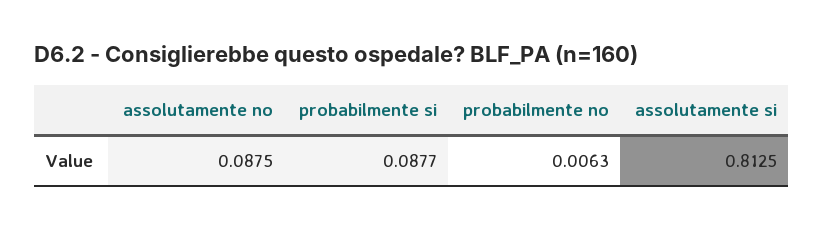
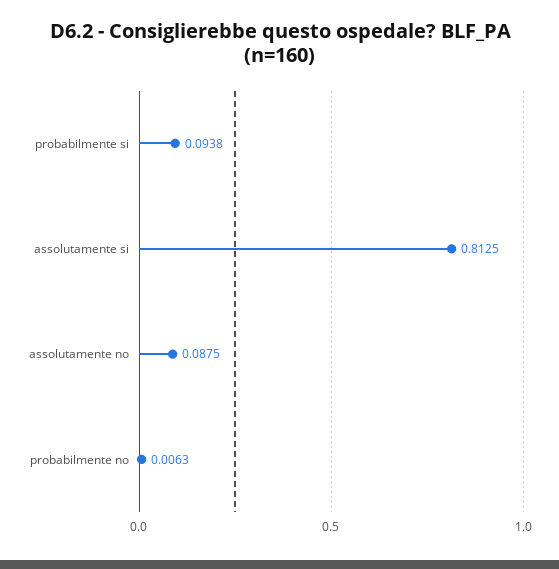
probabilmente si: 0.0877 -> 0.0938

